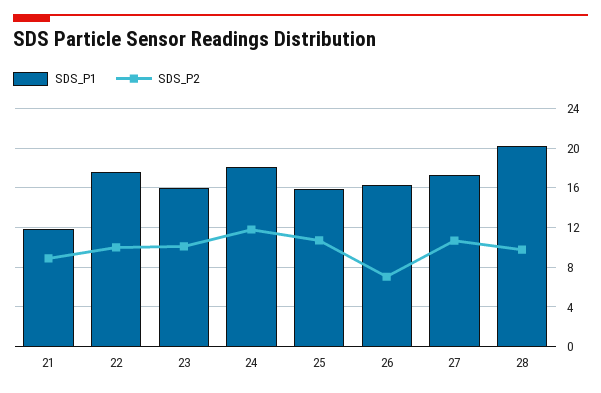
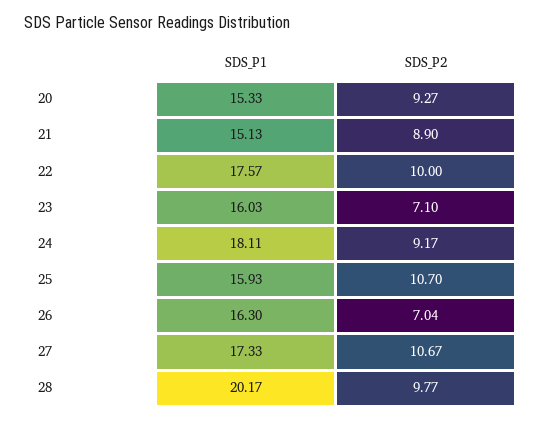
SDS_P1, 21: 12 -> 15.13
SDS_P2, 23: 10 -> 7.1
SDS_P2, 24: 12 -> 9.17
SDS_P1, 20: none -> 15.33
SDS_P2, 20: none -> 9.27

